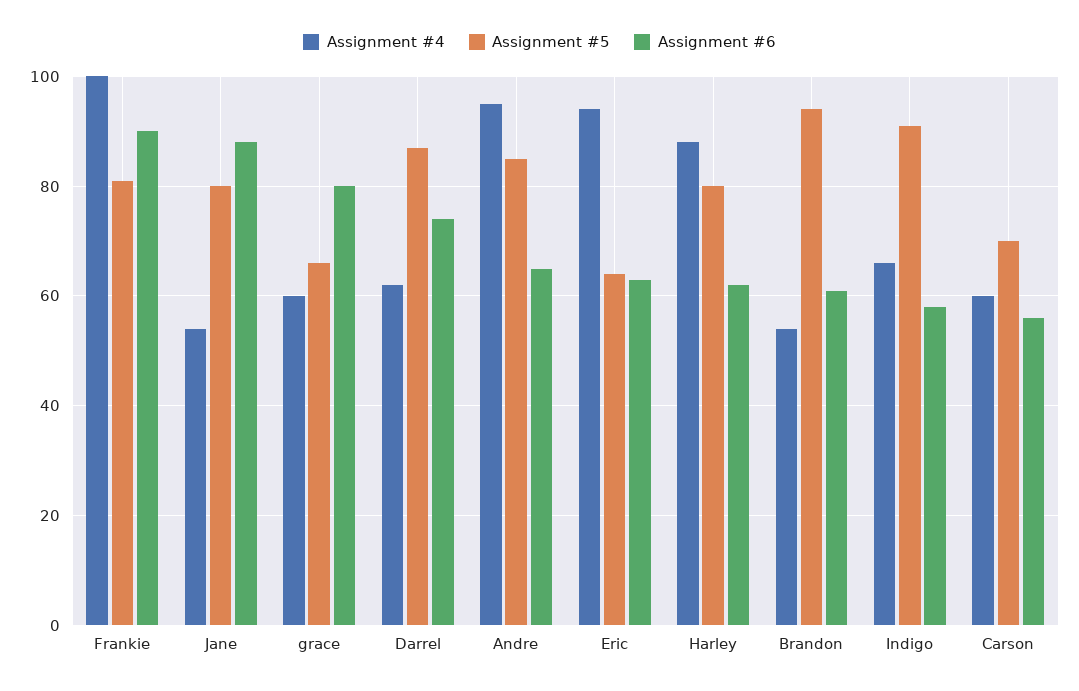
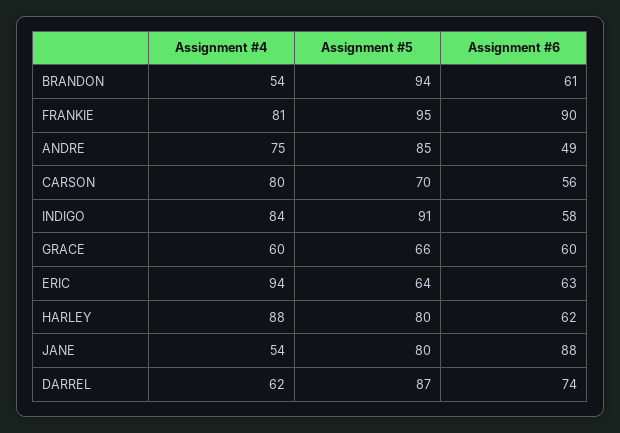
Assignment #4, Frankie: 100 -> 81
Assignment #5, Frankie: 80 -> 95
Assignment #6, grace: 80 -> 60
Assignment #4, Andre: 95 -> 75
Assignment #6, Andre: 65 -> 49
Assignment #4, Indigo: 65 -> 84
Assignment #4, Carson: 60 -> 80

